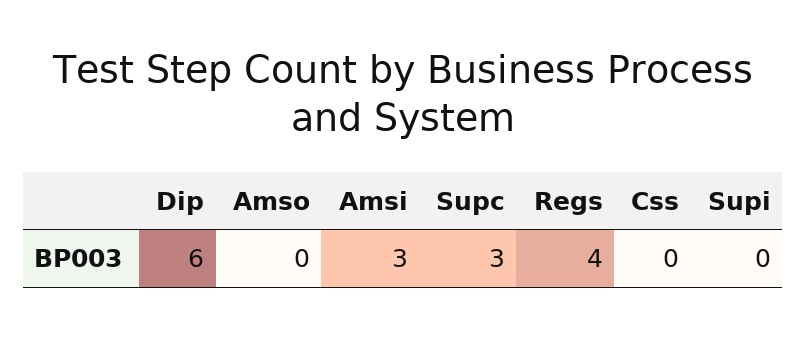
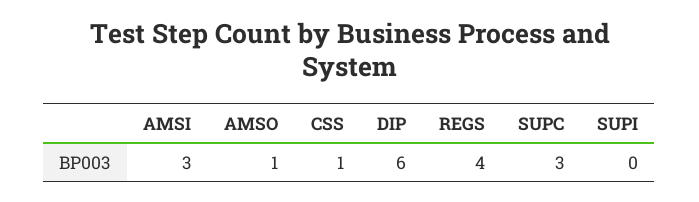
Amso: 0 -> 1
Css: 0 -> 1

